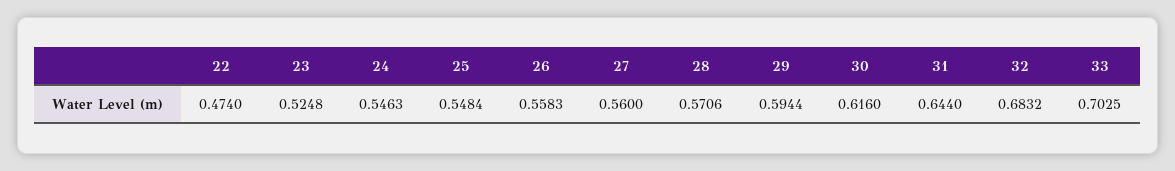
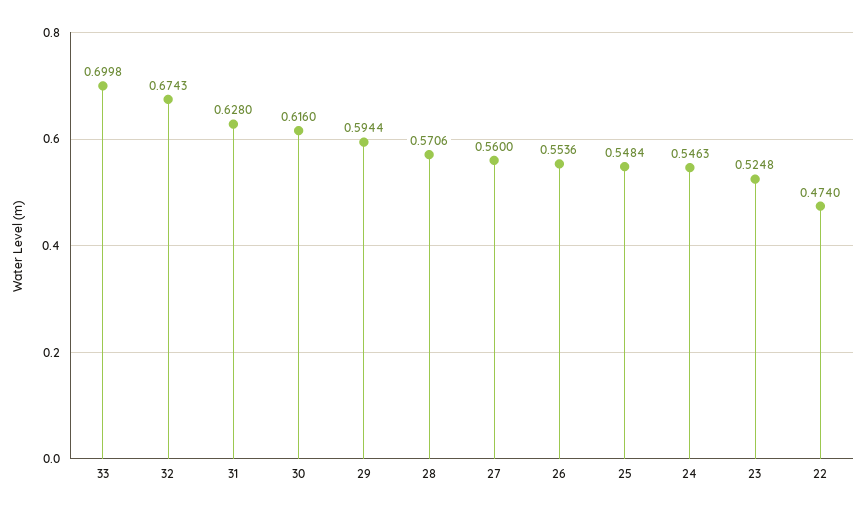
26: 0.5583 -> 0.5536
31: 0.644 -> 0.628
32: 0.6832 -> 0.6743
33: 0.7025 -> 0.6998

